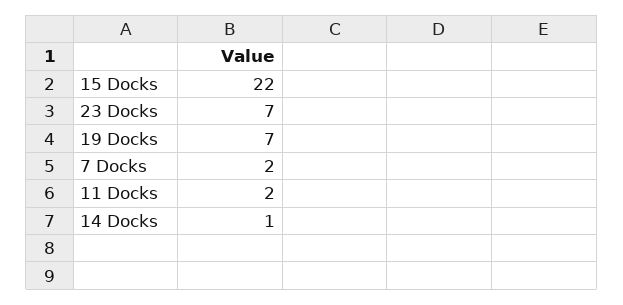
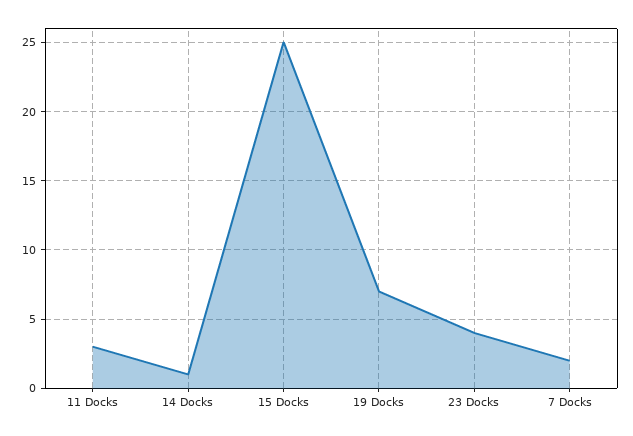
15 Docks: 22 -> 25
23 Docks: 7 -> 4
11 Docks: 2 -> 3

